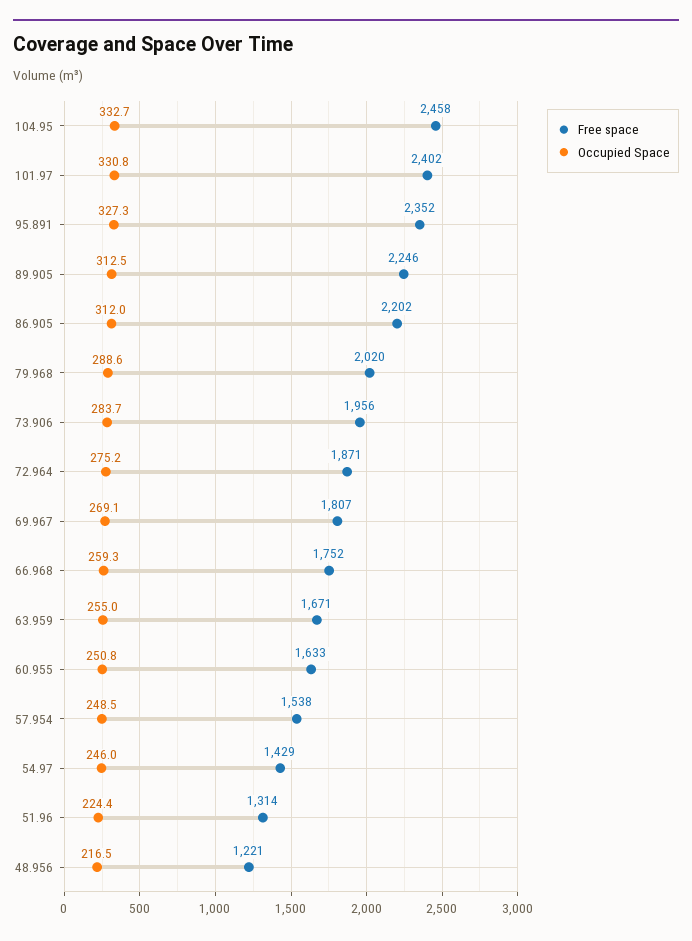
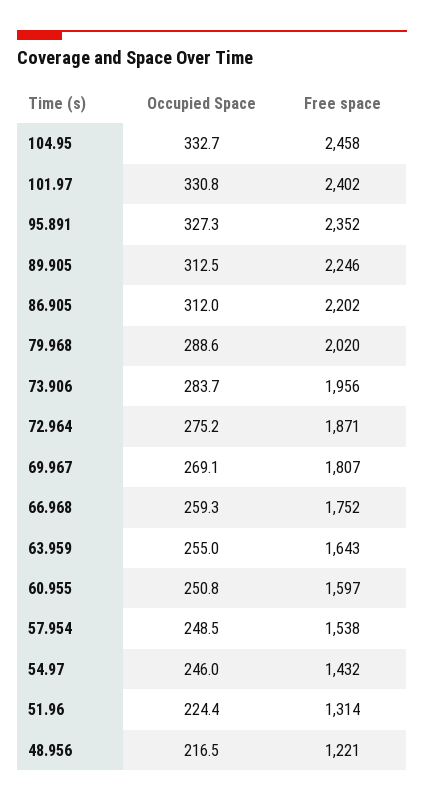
Free space, 63.959: 1671 -> 1643
Free space, 60.955: 1633 -> 1597
Free space, 54.97: 1429 -> 1432

